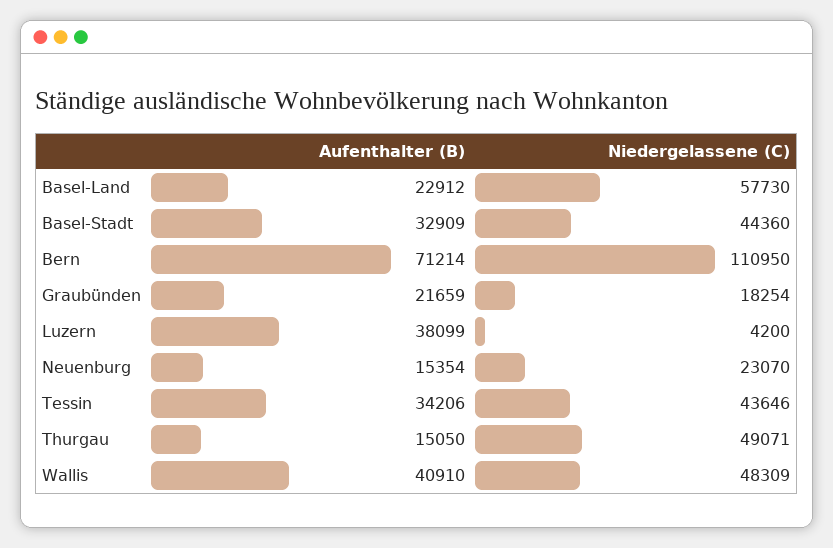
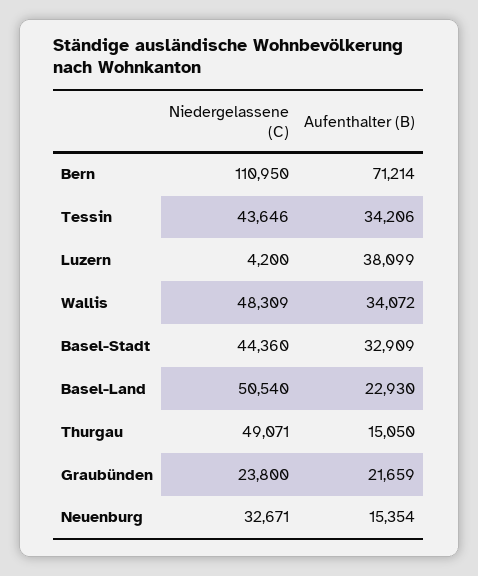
Aufenthalter (B), Basel-Land: 22912 -> 22930
Niedergelassene (C), Basel-Land: 57730 -> 50540
Niedergelassene (C), Graubünden: 18254 -> 23800
Niedergelassene (C), Neuenburg: 23070 -> 32671
Aufenthalter (B), Wallis: 40910 -> 34072

